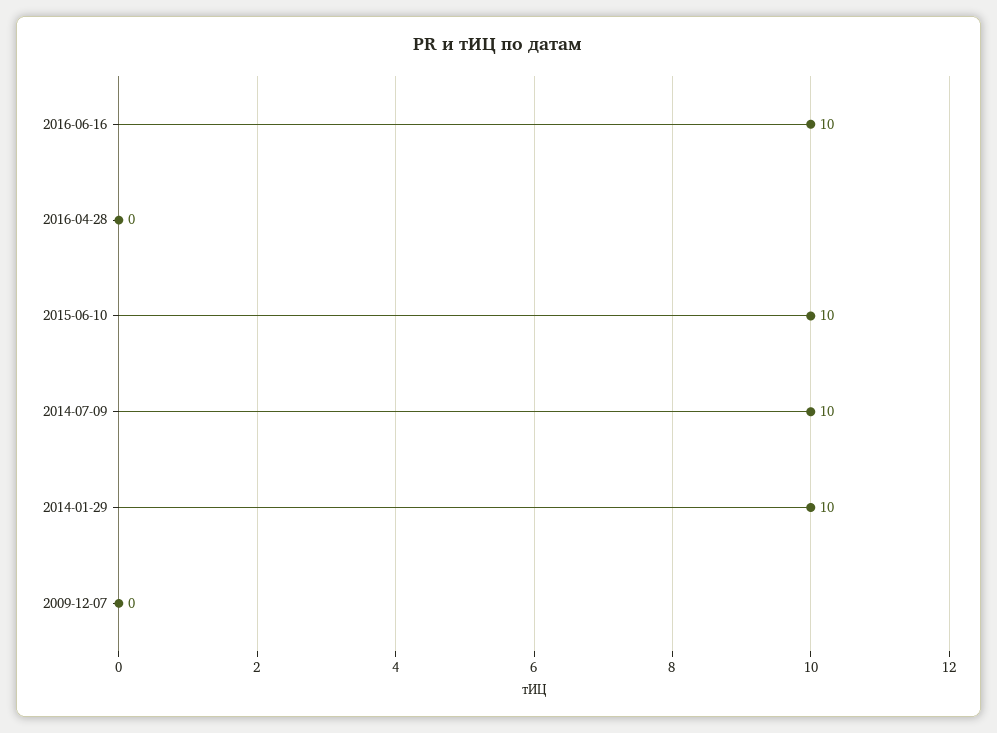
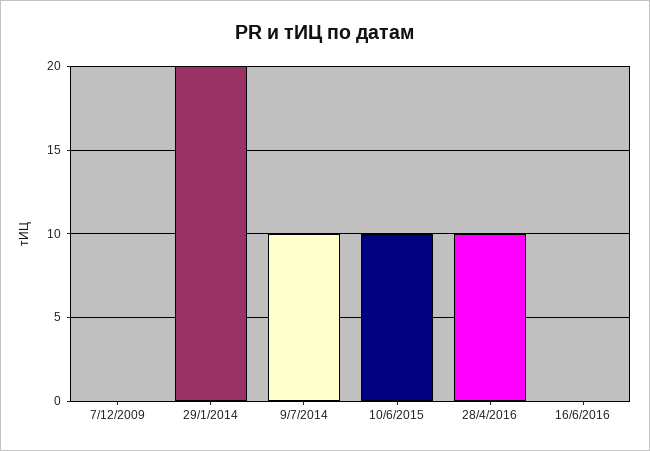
2016-06-16: 10 -> 0
2016-04-28: 0 -> 10
2014-01-29: 10 -> 20

